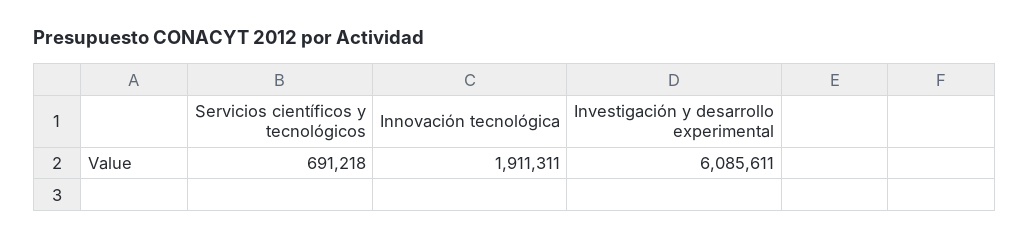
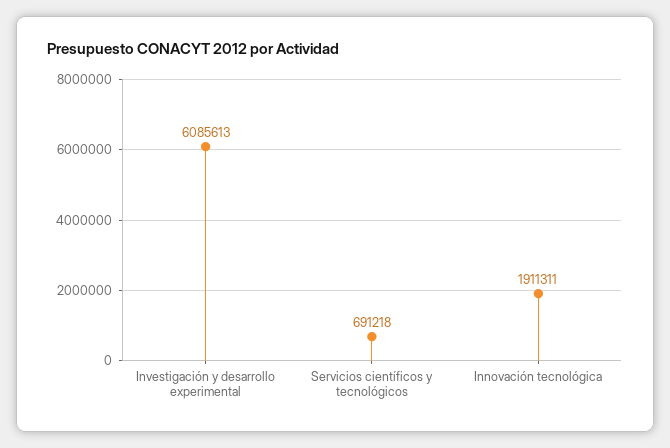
Investigación y desarrollo experimental: 6085611 -> 6085613

